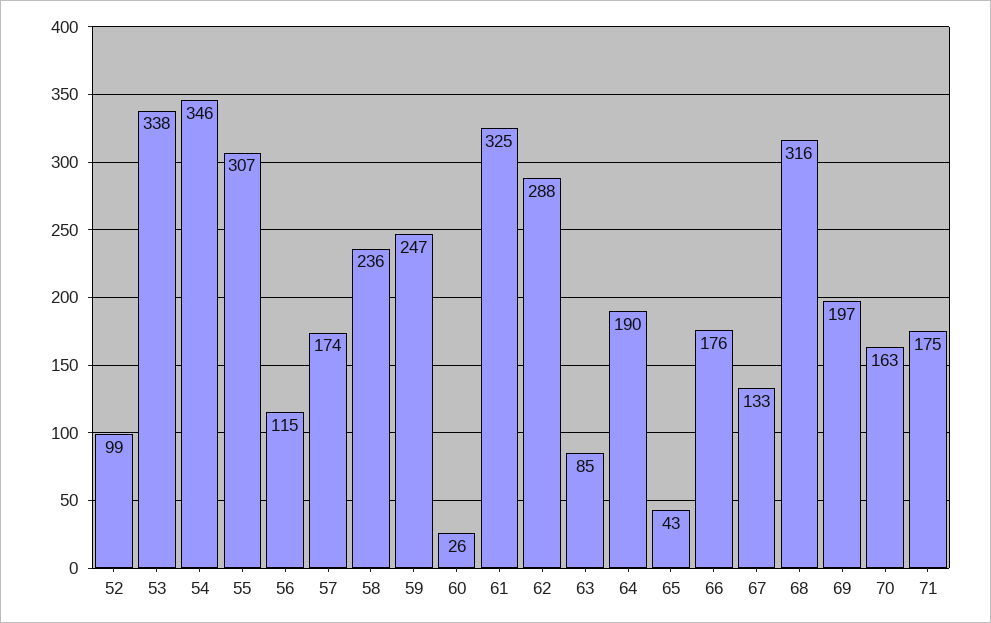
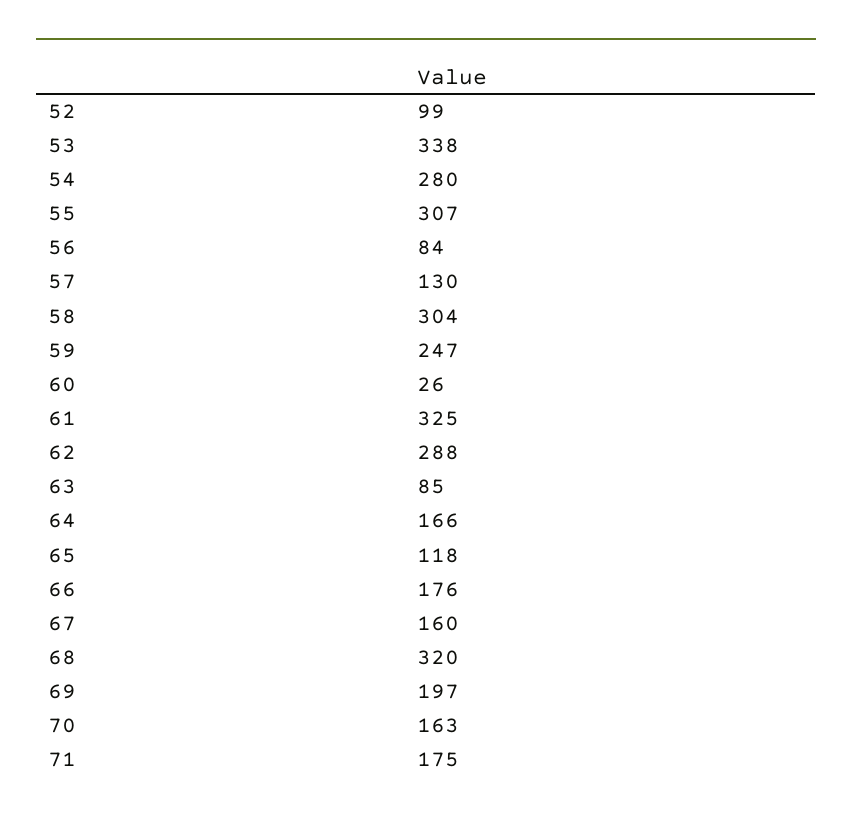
54: 346 -> 280
56: 115 -> 84
57: 174 -> 130
58: 236 -> 304
64: 190 -> 166
65: 43 -> 118
67: 133 -> 160
68: 316 -> 320

